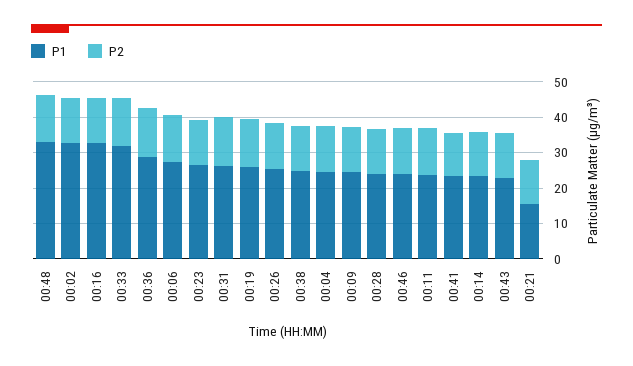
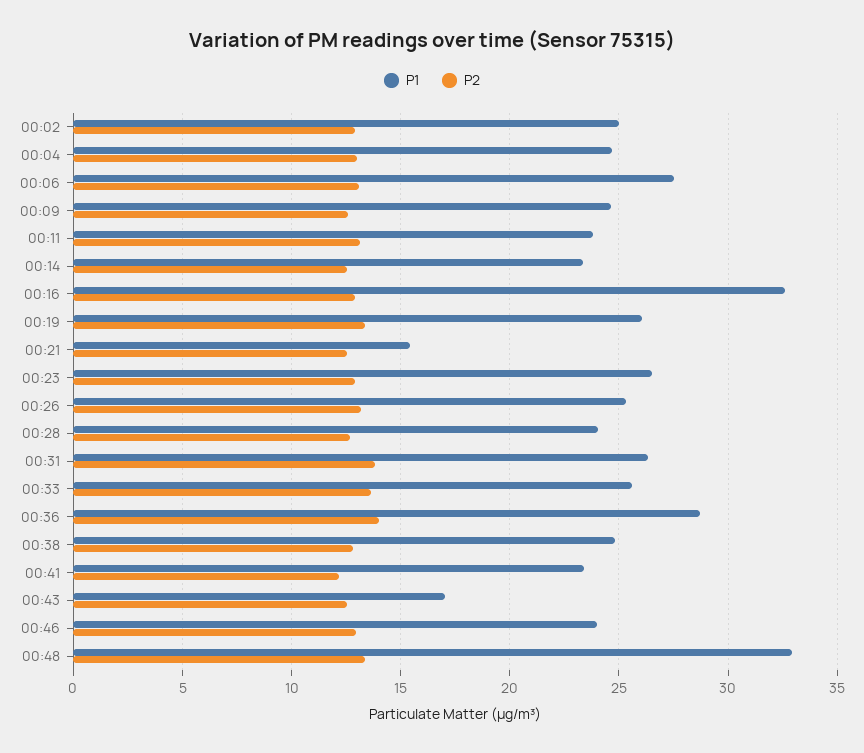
P1, 00:02: 32.5 -> 25
P1, 00:33: 32.5 -> 25.5
P1, 00:43: 22.5 -> 17

